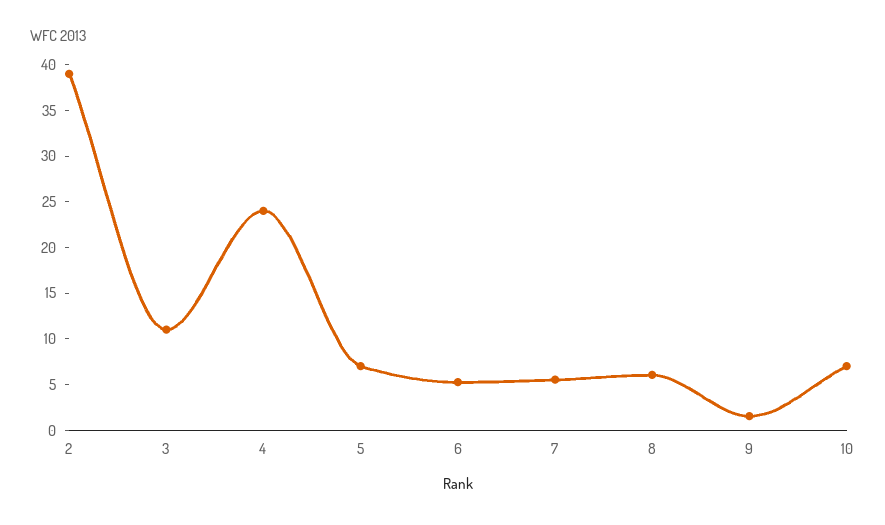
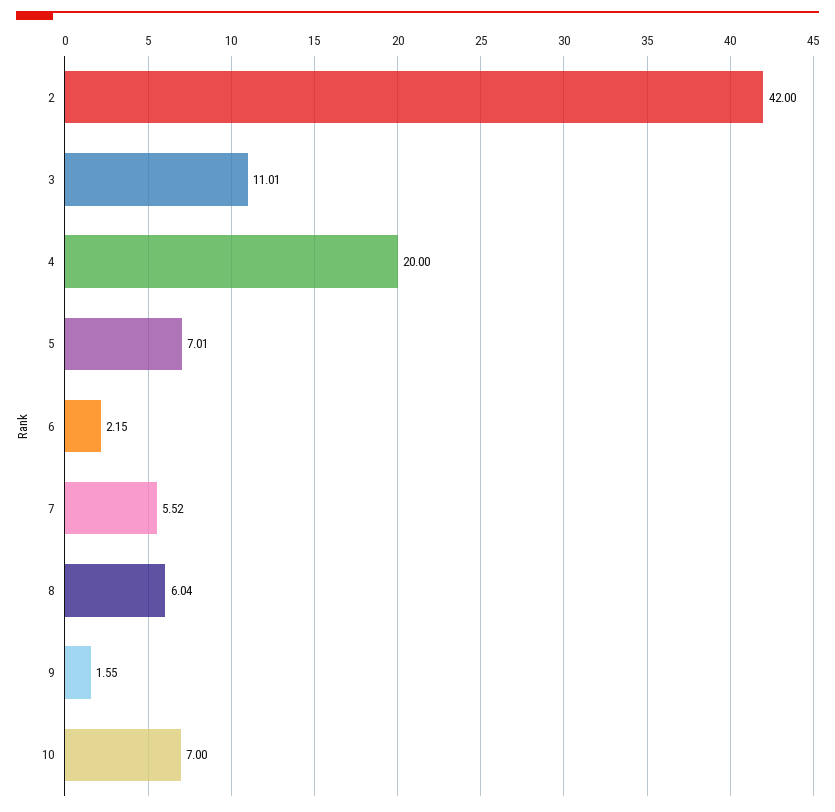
2: 39 -> 42
4: 24 -> 20
6: 5 -> 2.15

